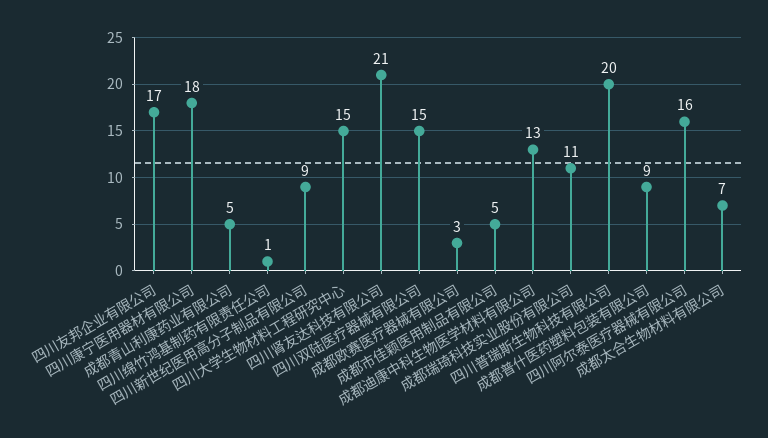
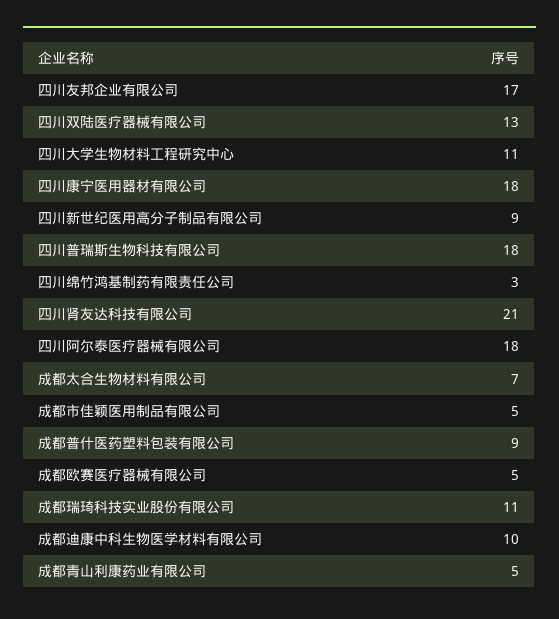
四川绵竹鸿基制药有限责任公司: 1 -> 3
四川大学生物材料工程研究中心: 15 -> 11
四川双陆医疗器械有限公司: 15 -> 13
成都欧赛医疗器械有限公司: 3 -> 5
成都迪康中科生物医学材料有限公司: 13 -> 10
四川普瑞斯生物科技有限公司: 20 -> 18
四川阿尔泰医疗器械有限公司: 16 -> 18

